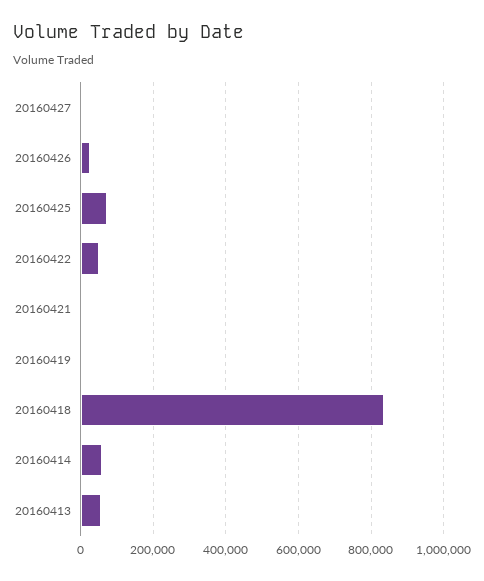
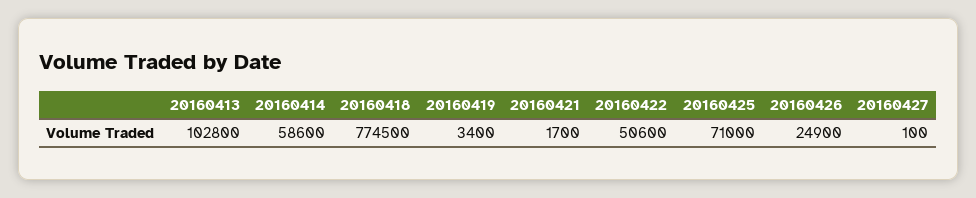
20160418: 840000 -> 774500
20160413: 60000 -> 102800

